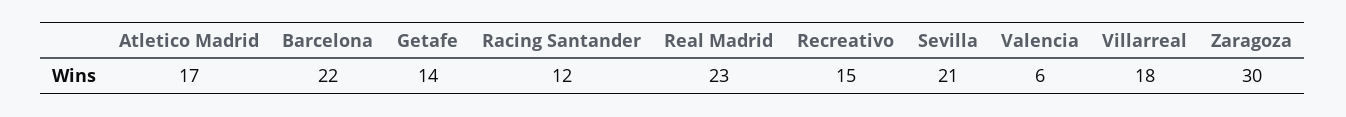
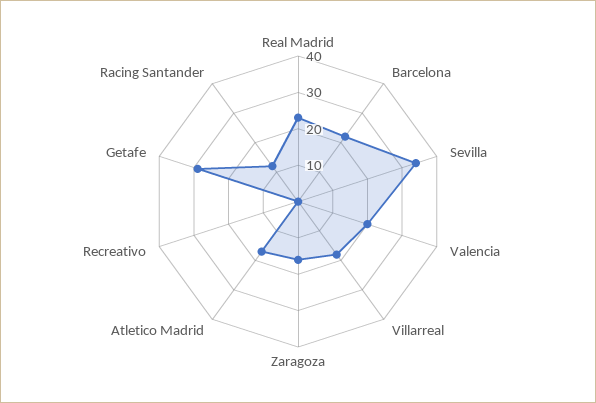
Getafe: 14 -> 30
Recreativo: 15 -> 0
Sevilla: 21 -> 35
Valencia: 6 -> 20
Zaragoza: 30 -> 15

